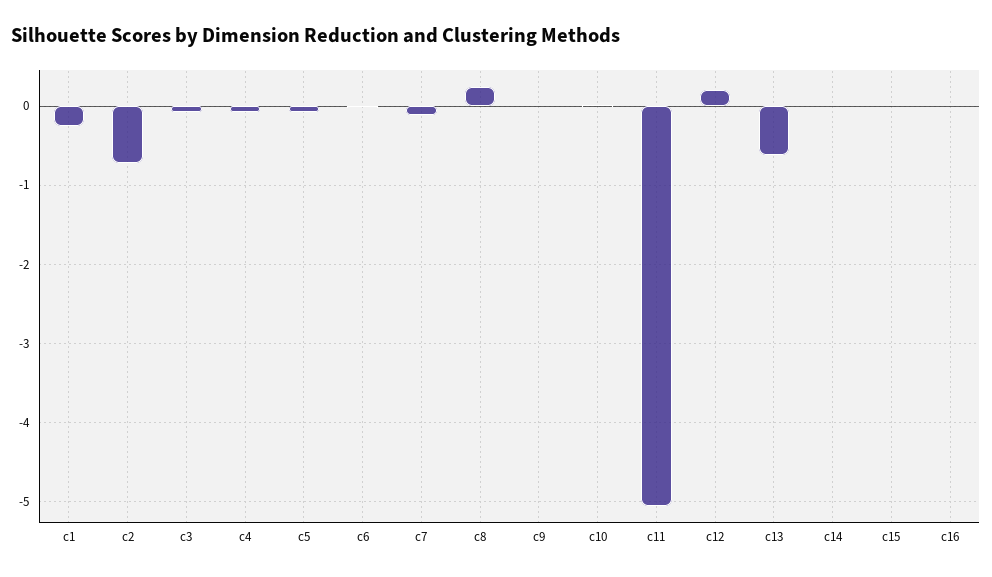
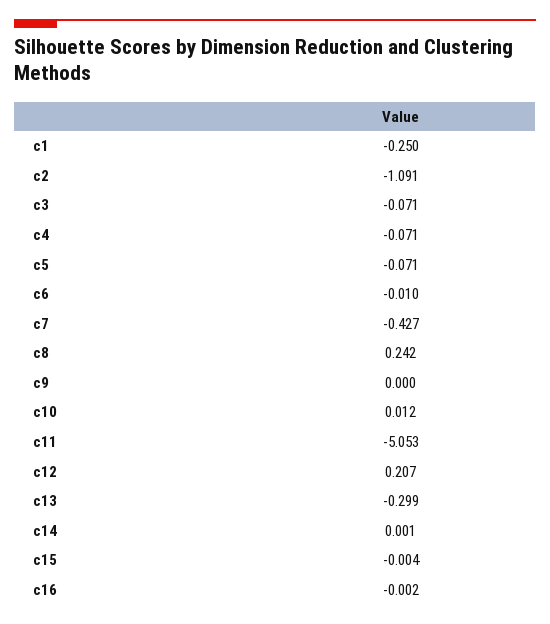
c2: -0.7 -> -1.091
c7: -0.1 -> -0.427
c13: -0.6 -> -0.299

